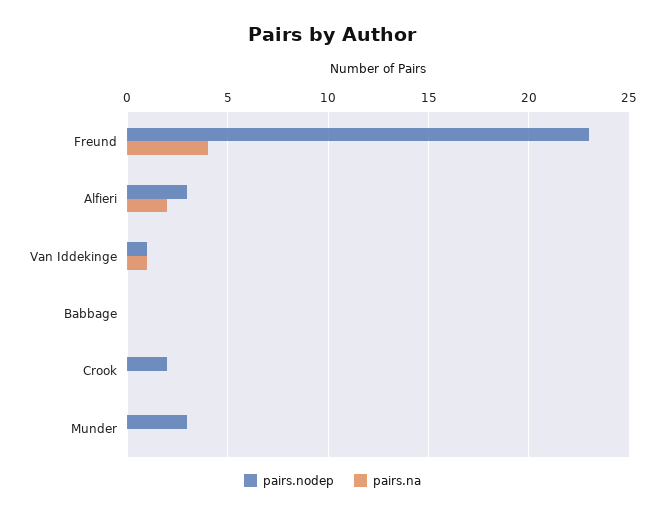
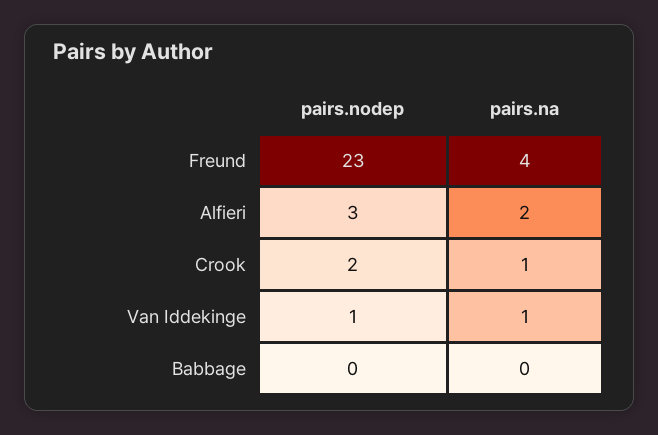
pairs.na, Crook: 0 -> 1
pairs.nodep, Munder: 3 -> none
pairs.na, Munder: 0 -> none

